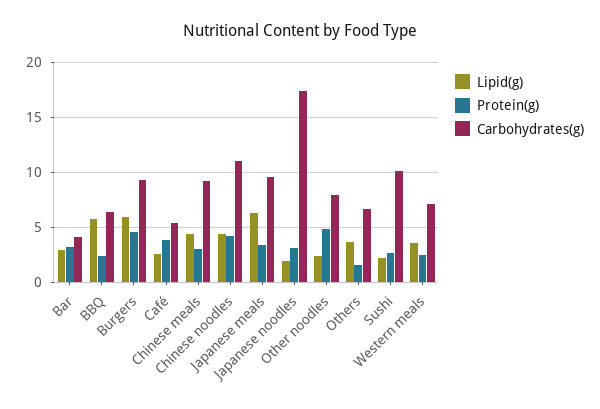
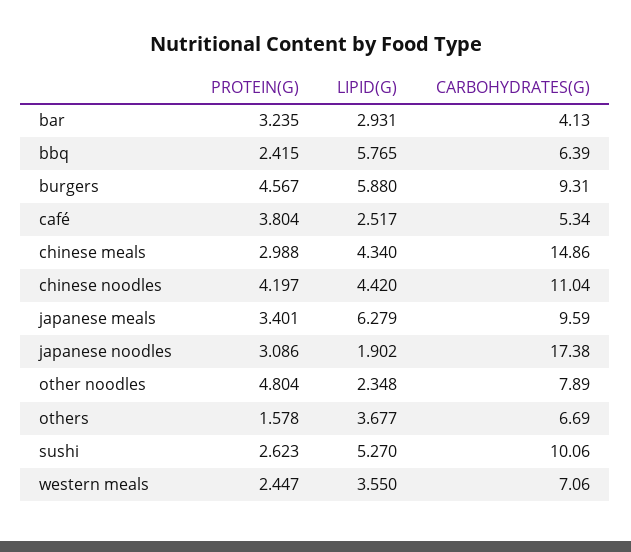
Carbohydrates(g), Chinese meals: 9 -> 14.86
Lipid(g), Sushi: 2 -> 5.27

